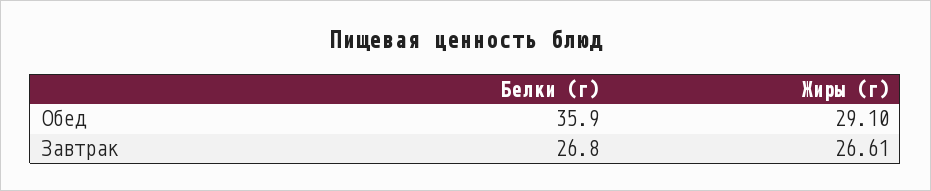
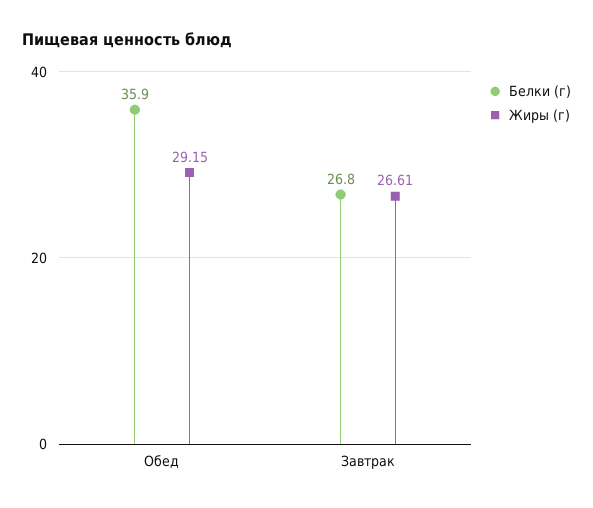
Жиры (г), Обед: 29.1 -> 29.15

